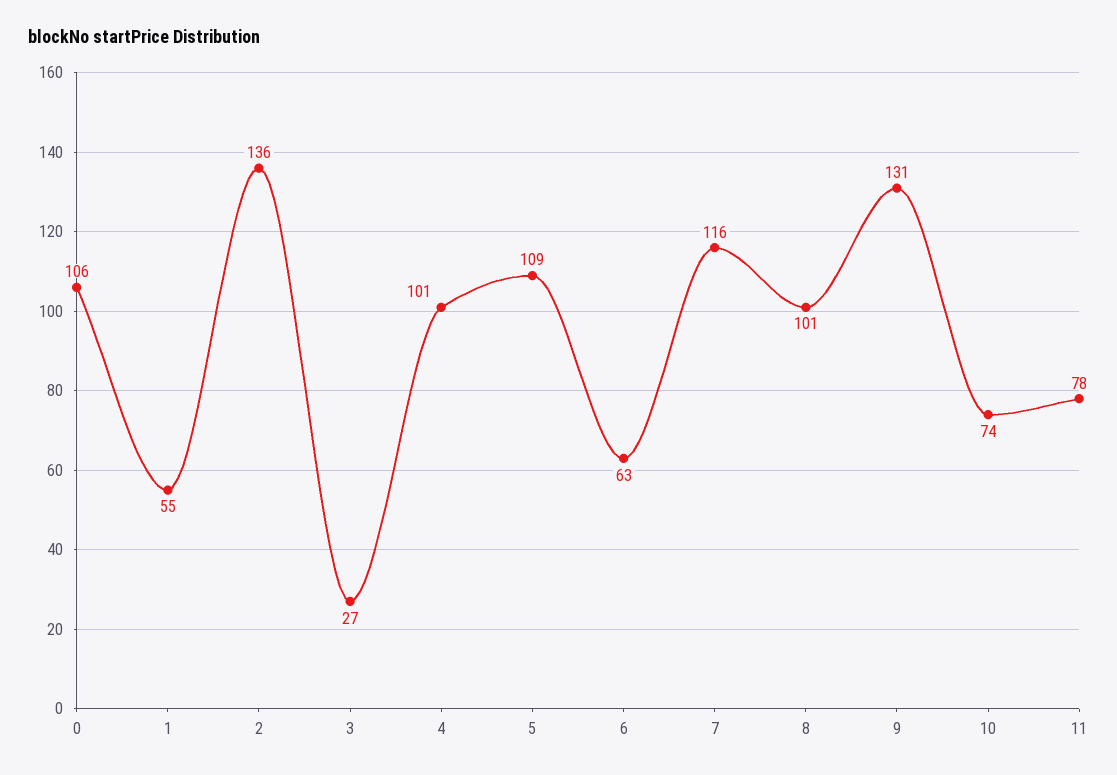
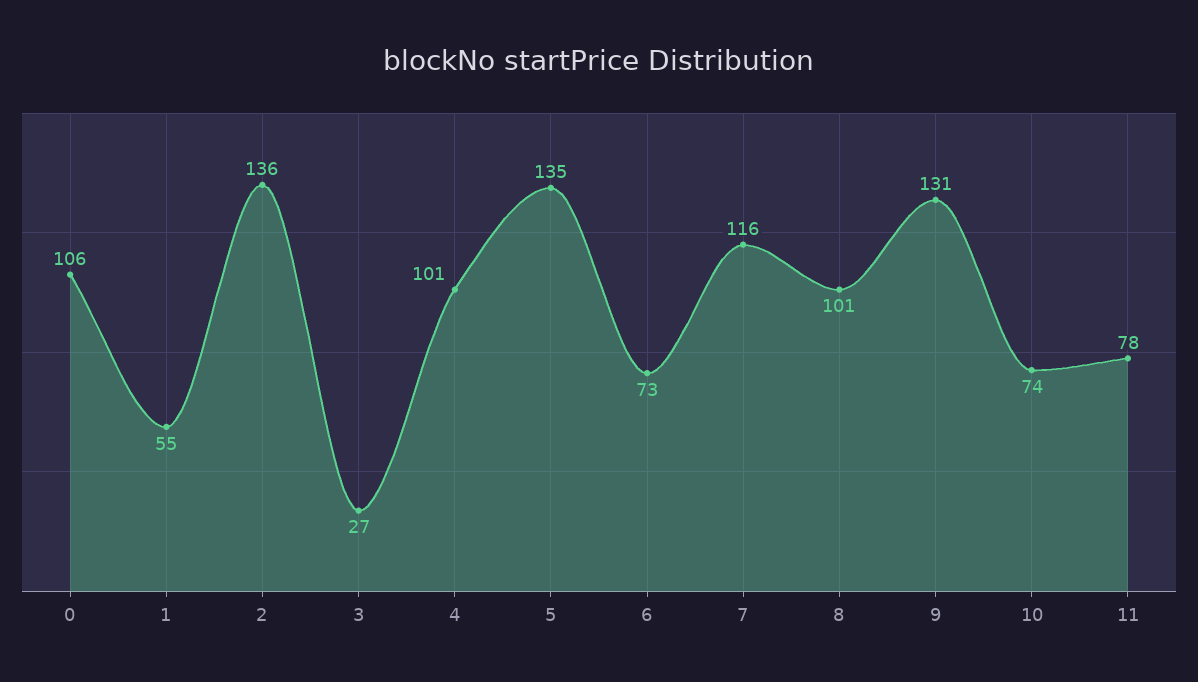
5: 109 -> 135
6: 63 -> 73

